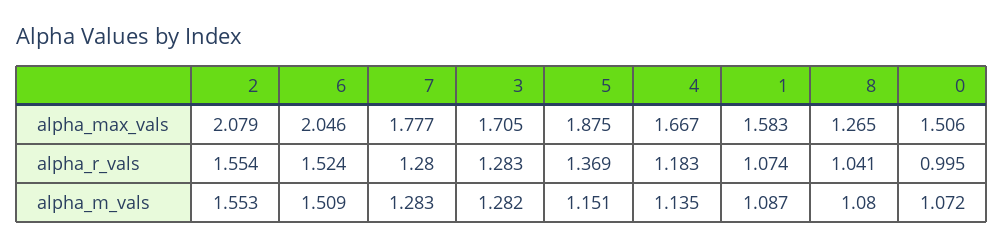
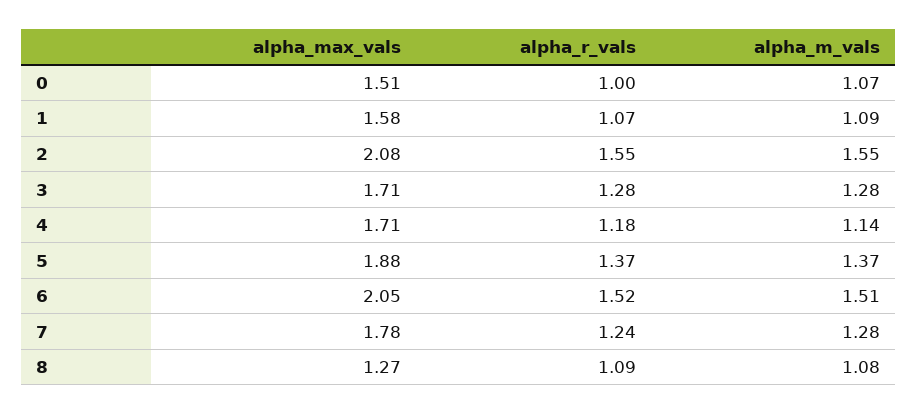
4, alpha_max_vals: 1.667 -> 1.71
7, alpha_r_vals: 1.28 -> 1.24
8, alpha_r_vals: 1.041 -> 1.09
5, alpha_m_vals: 1.151 -> 1.37

